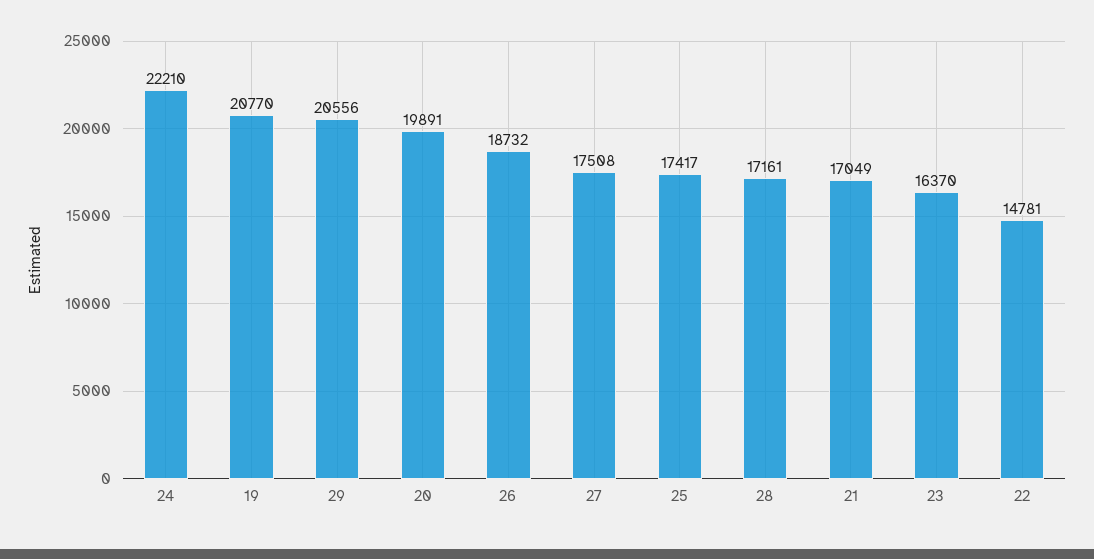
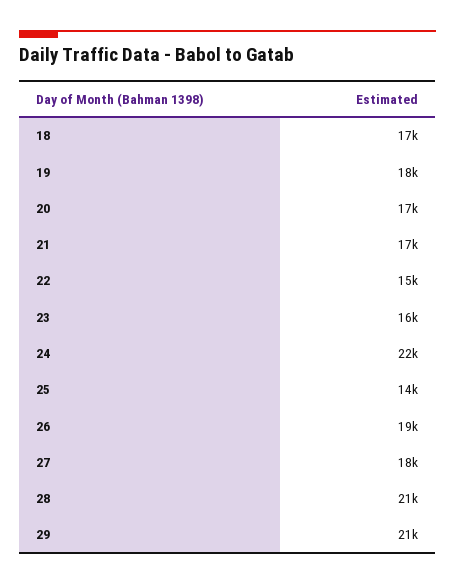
19: 20770 -> 18000
20: 19891 -> 17000
25: 17417 -> 14000
28: 17161 -> 21000
18: none -> 17000

